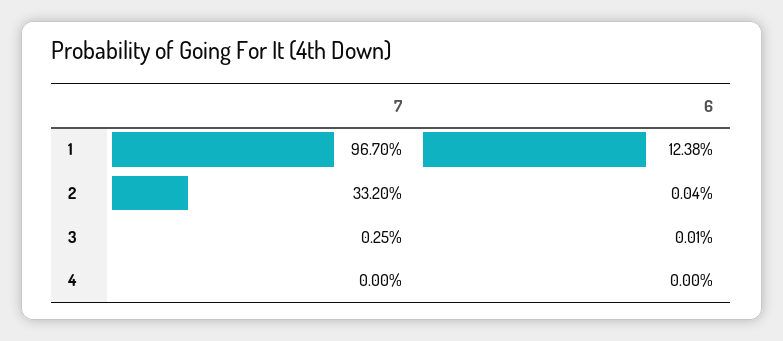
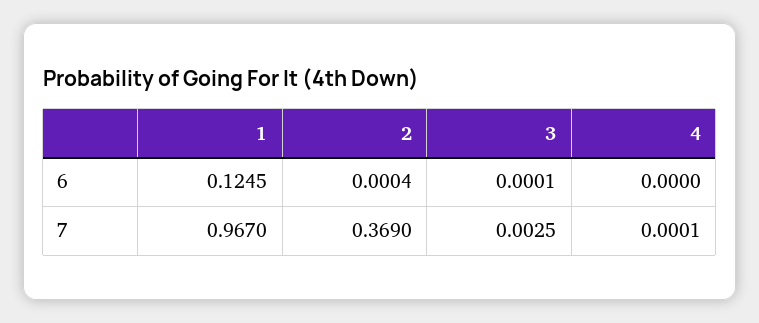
6, 1: 0.1238 -> 0.1245
7, 2: 0.332 -> 0.369
7, 4: 0 -> 0.0001

